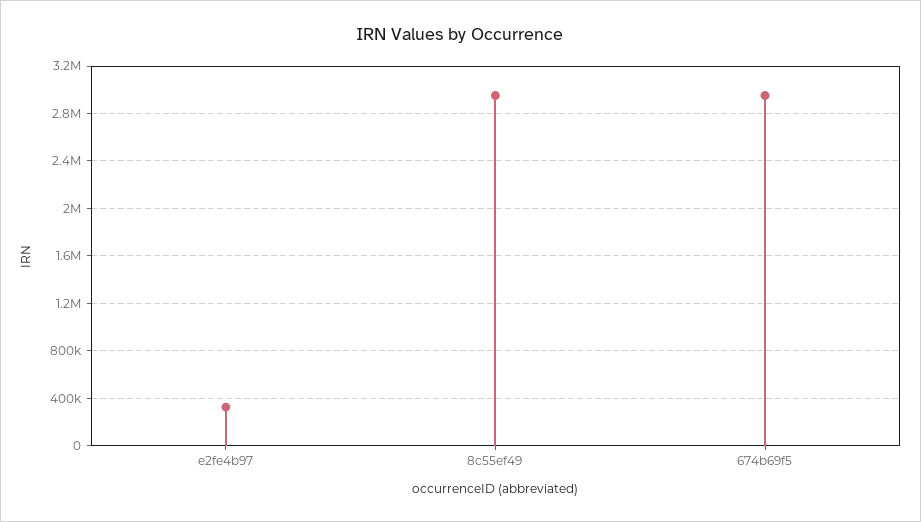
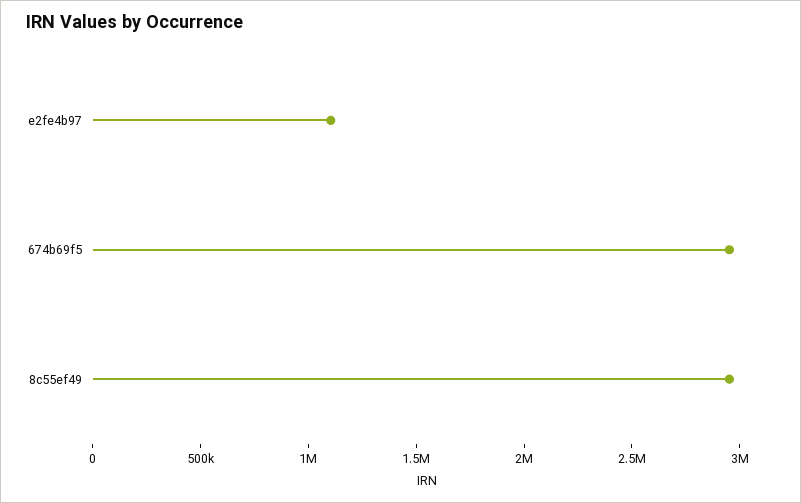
e2fe4b97: 300000 -> 1100000

